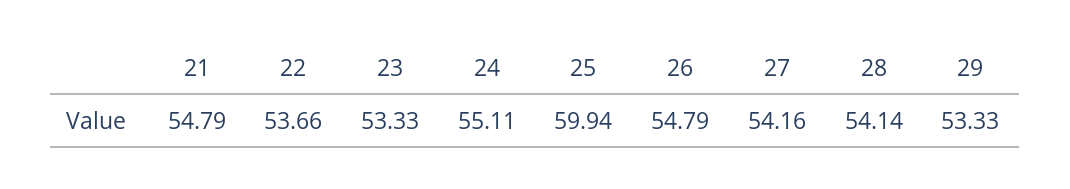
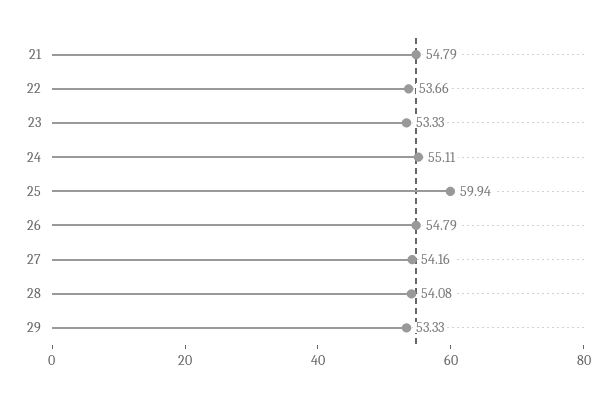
28: 54.14 -> 54.08

